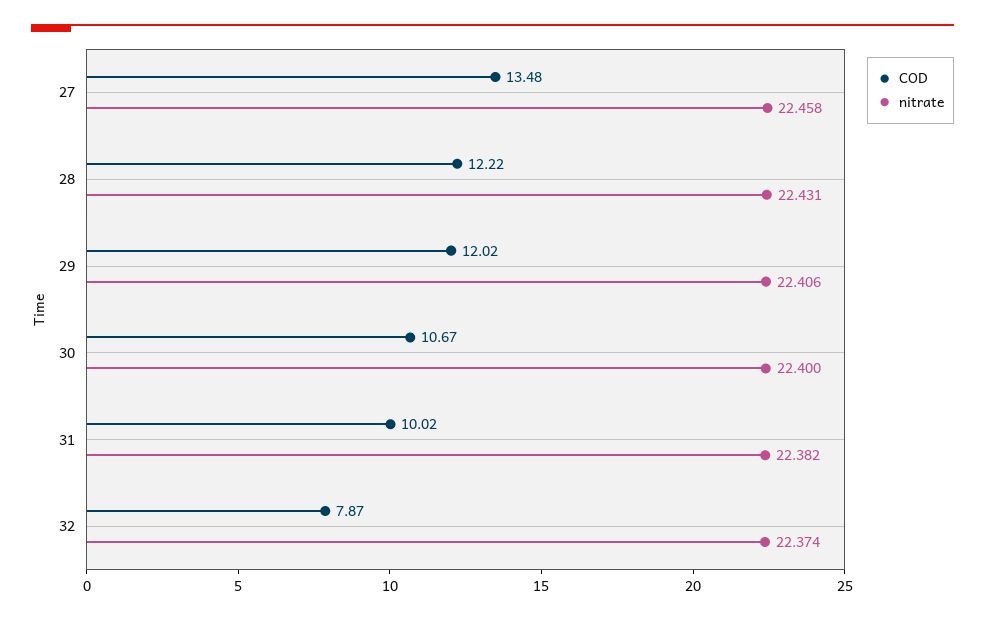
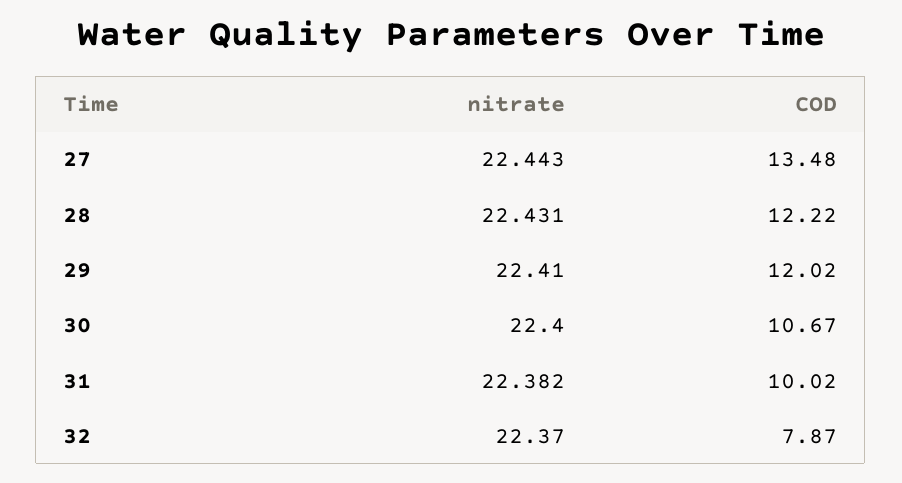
nitrate, 27: 22.458 -> 22.443
nitrate, 29: 22.406 -> 22.41
nitrate, 32: 22.374 -> 22.37

